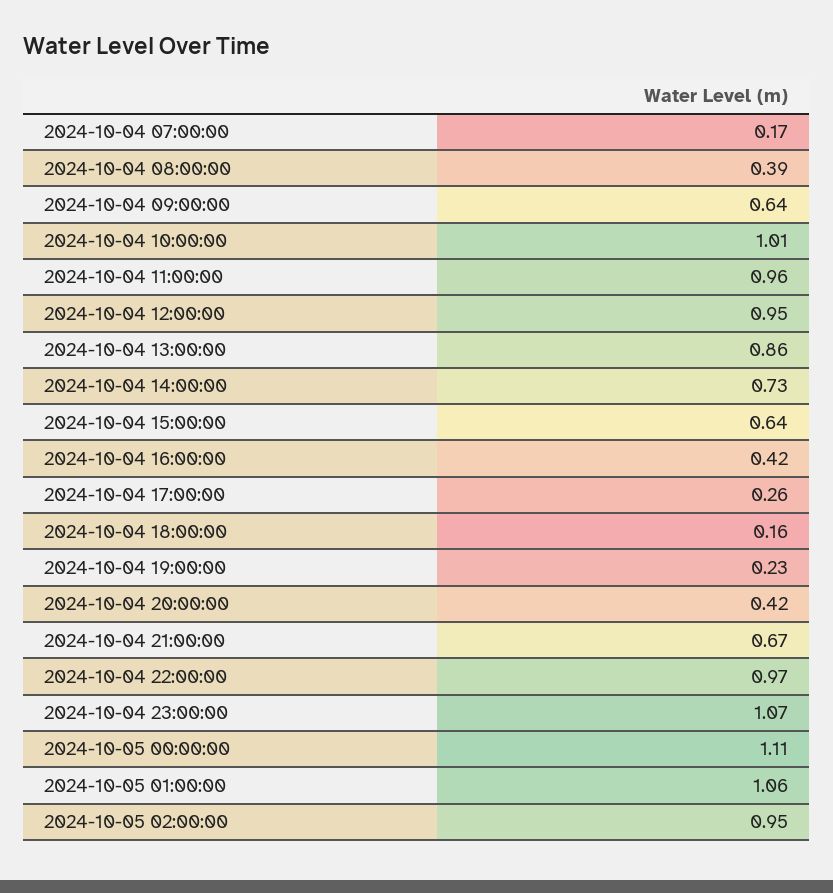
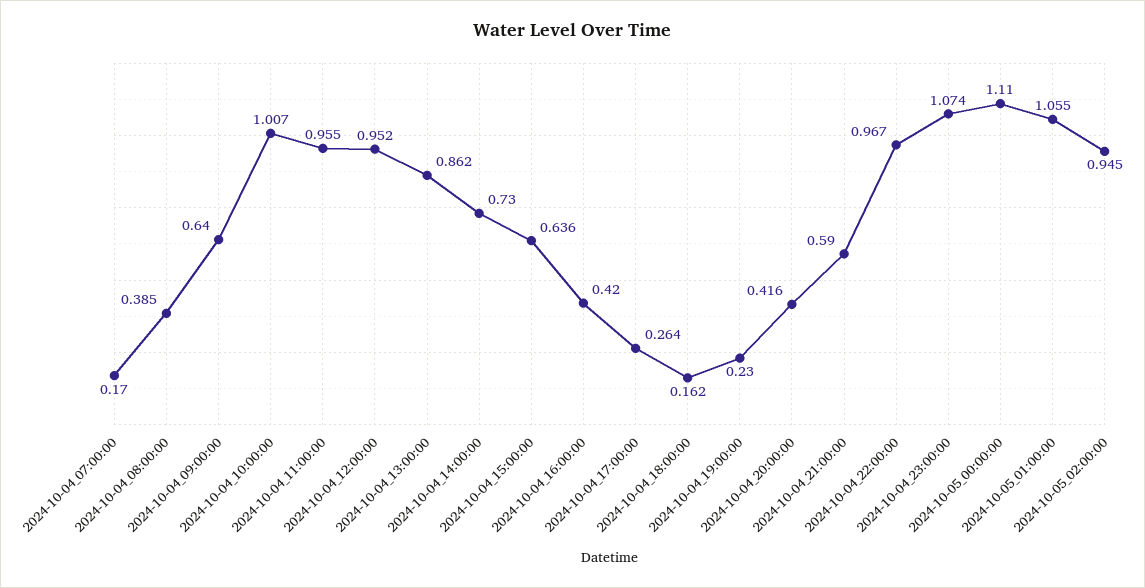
2024-10-04 21:00:00: 0.67 -> 0.59

